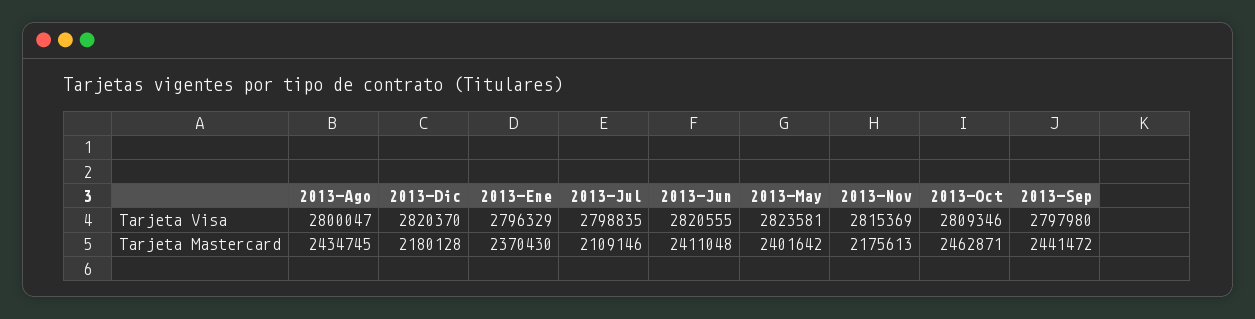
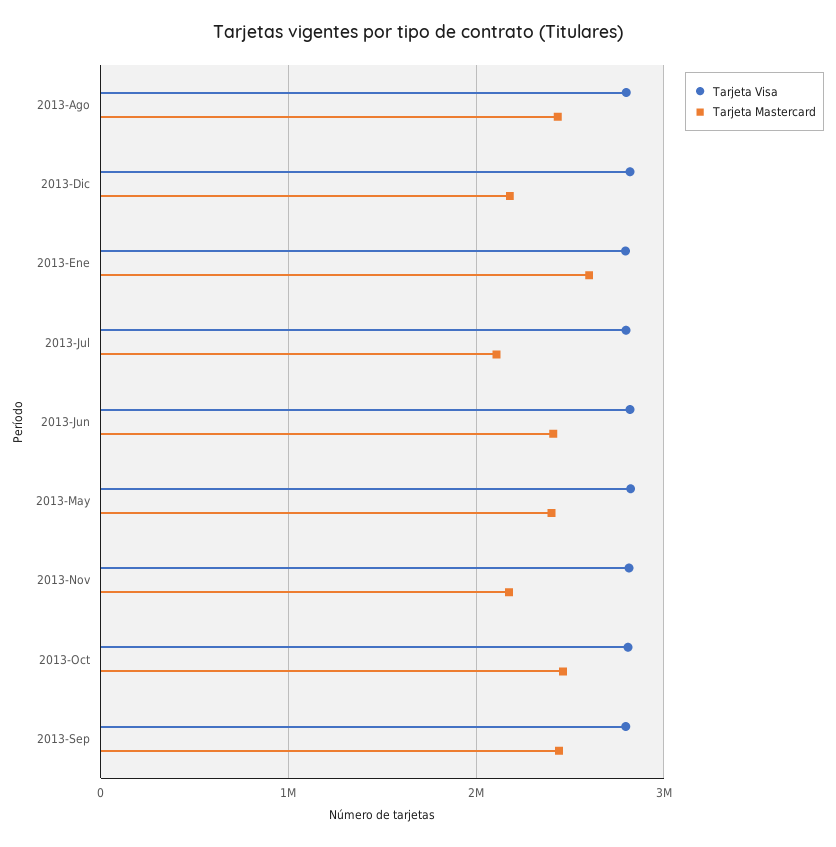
Tarjeta Mastercard, 2013-Ene: 2370430 -> 2600000

